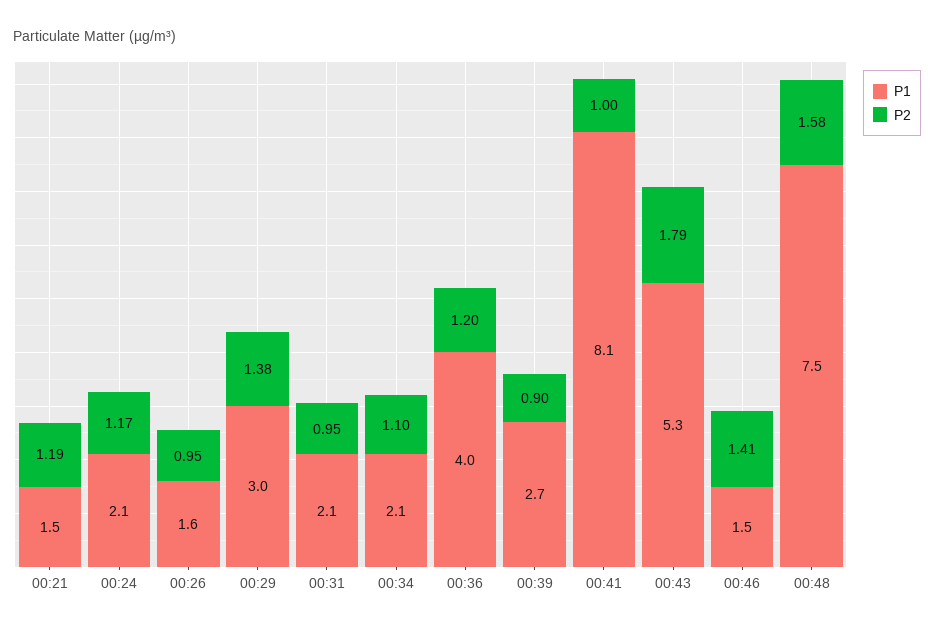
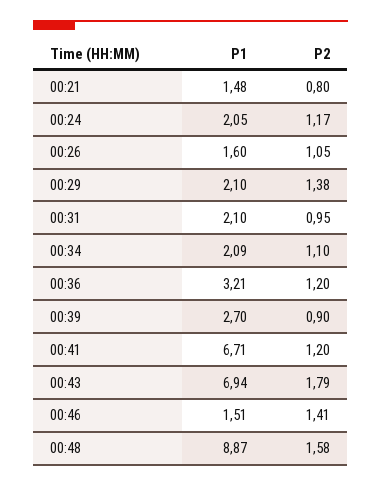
P2, 00:21: 1.19 -> 0.8
P2, 00:26: 0.95 -> 1.05
P1, 00:29: 3 -> 2.1
P1, 00:36: 4 -> 3.21
P1, 00:41: 8.1 -> 6.71
P2, 00:41: 1 -> 1.2
P1, 00:43: 5.3 -> 6.94
P1, 00:48: 7.5 -> 8.87

